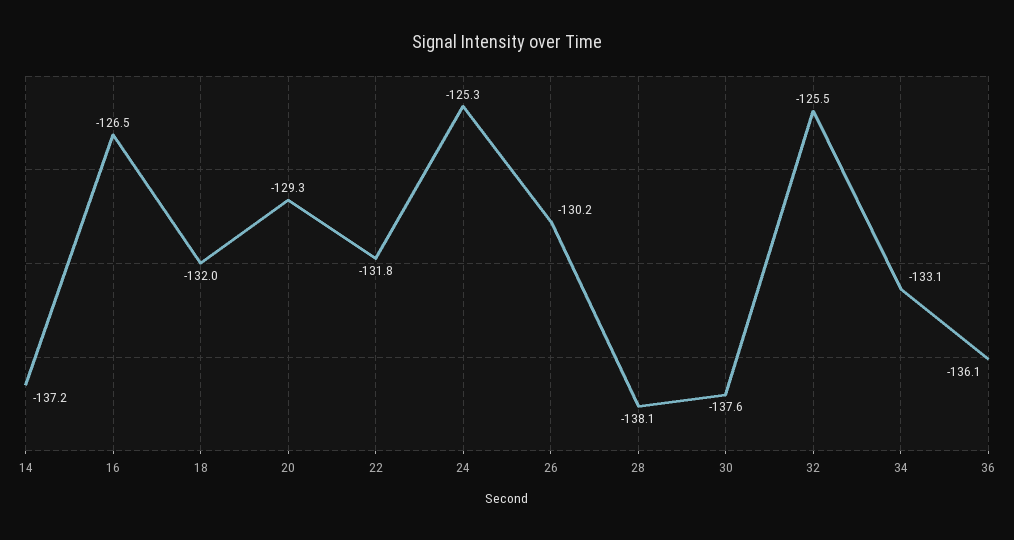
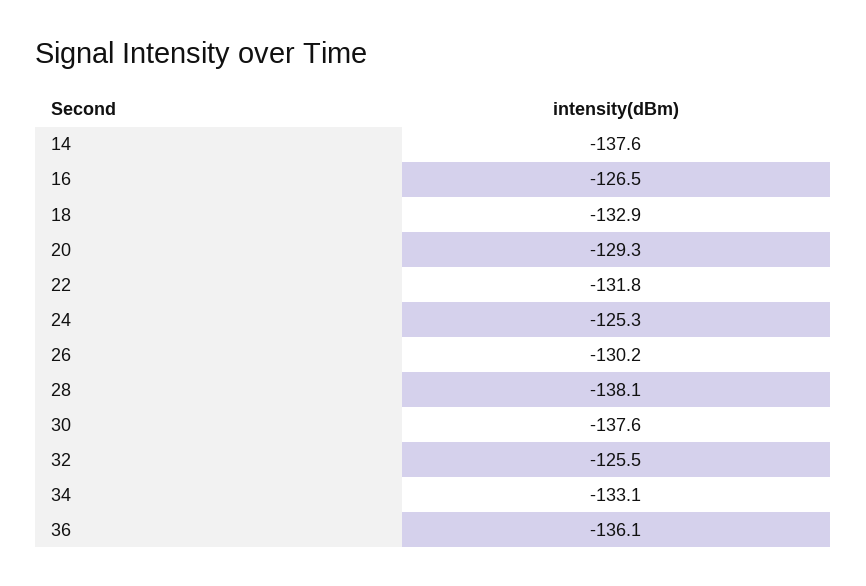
14: -137.2 -> -137.6
18: -132 -> -132.9

